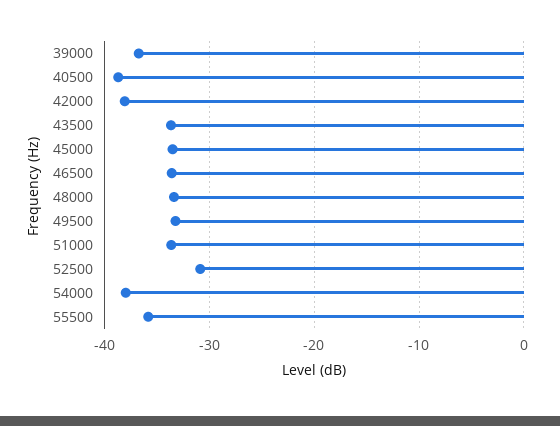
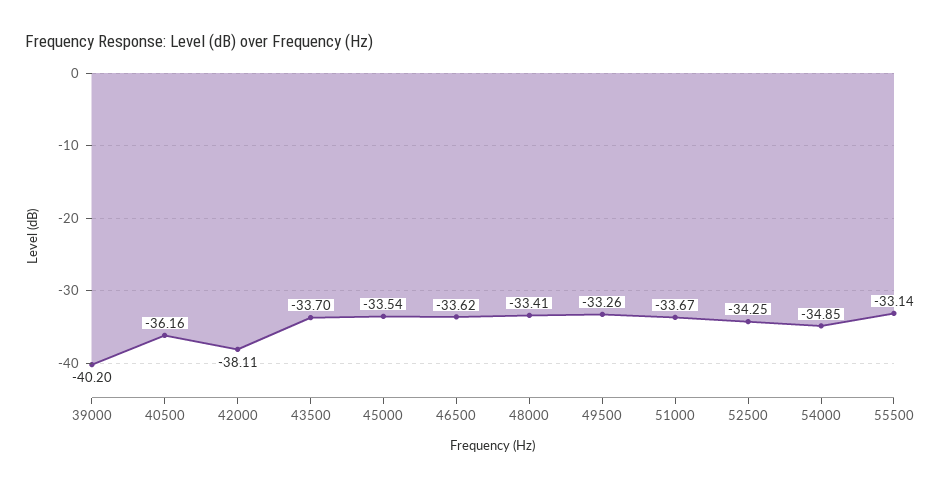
39000: -37 -> -40.2
40500: -39 -> -36.16
52500: -31 -> -34.25
54000: -38 -> -34.85
55500: -36 -> -33.14

